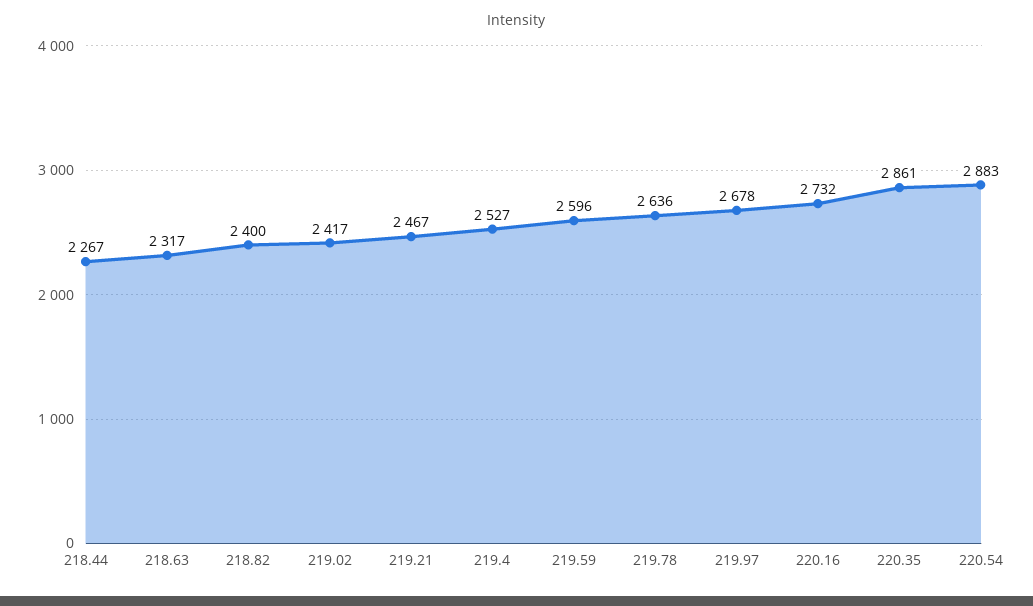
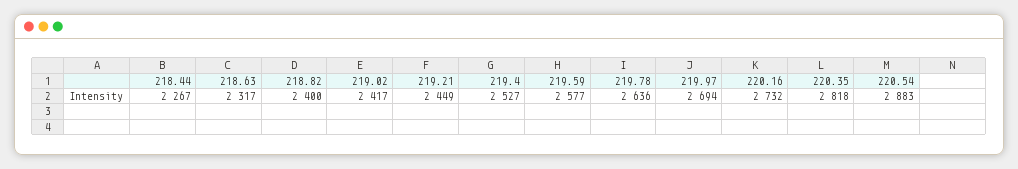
219.21: 2467 -> 2449
219.59: 2596 -> 2577
219.97: 2678 -> 2694
220.35: 2861 -> 2818

